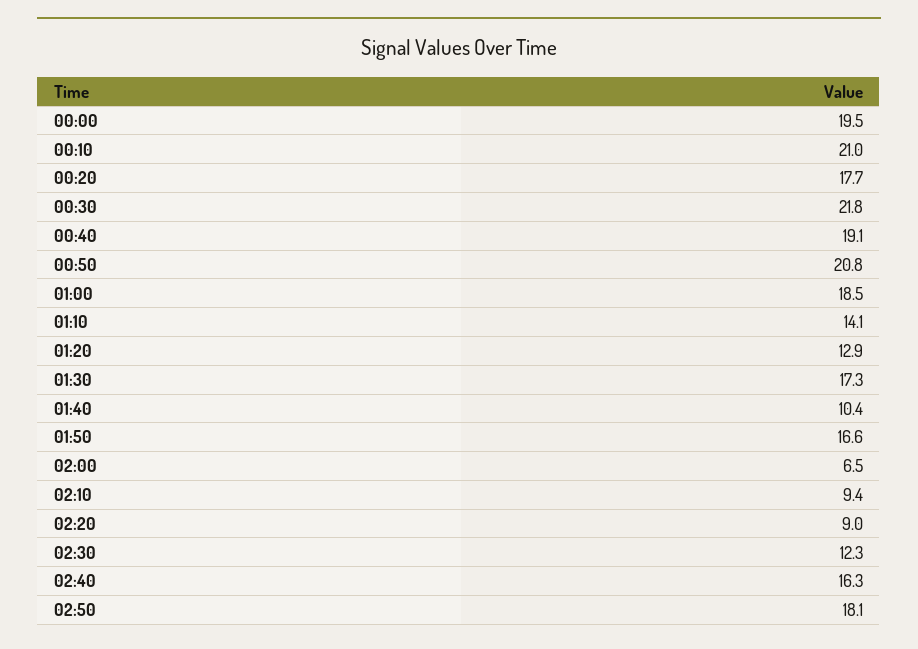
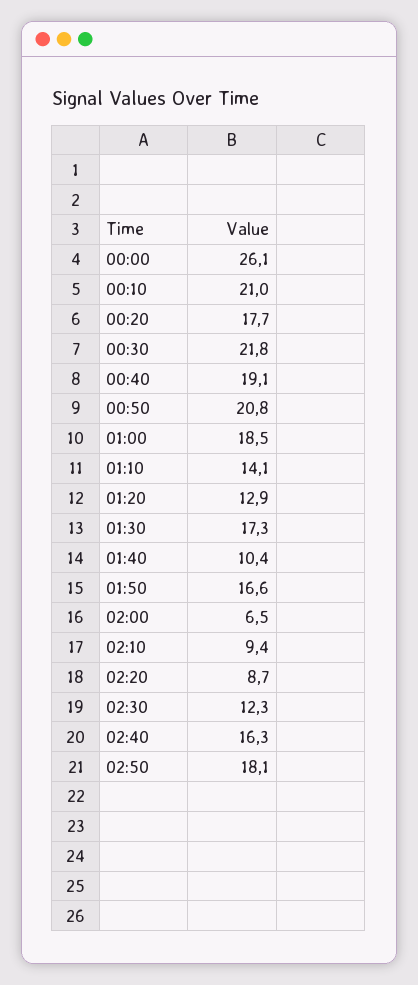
00:00: 19.5 -> 26.1
02:20: 9 -> 8.7

